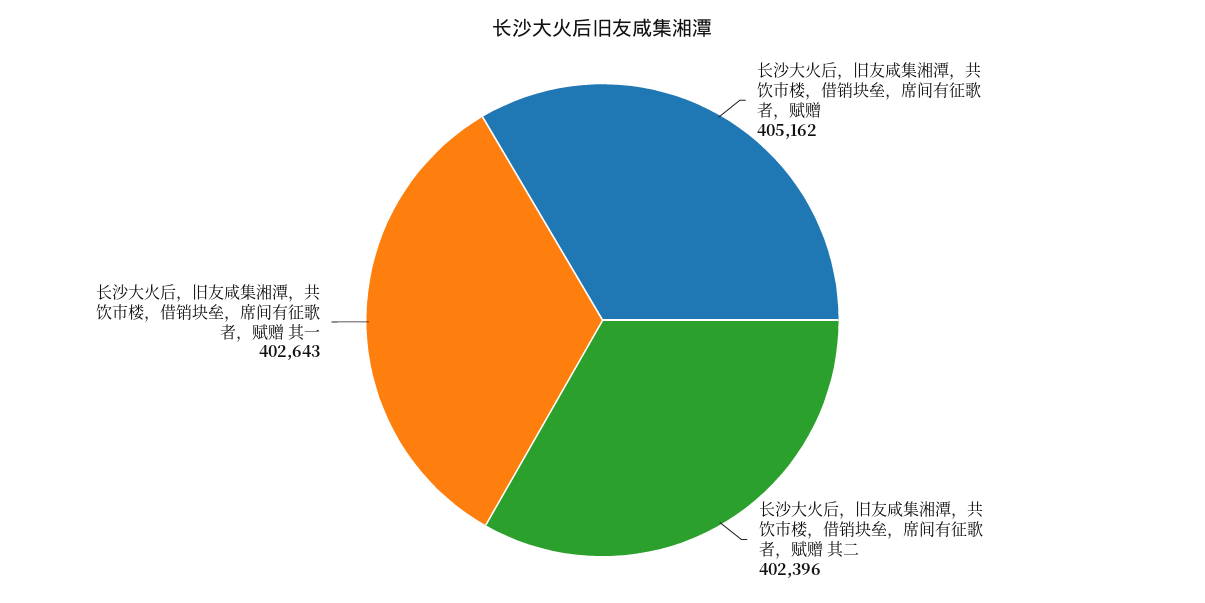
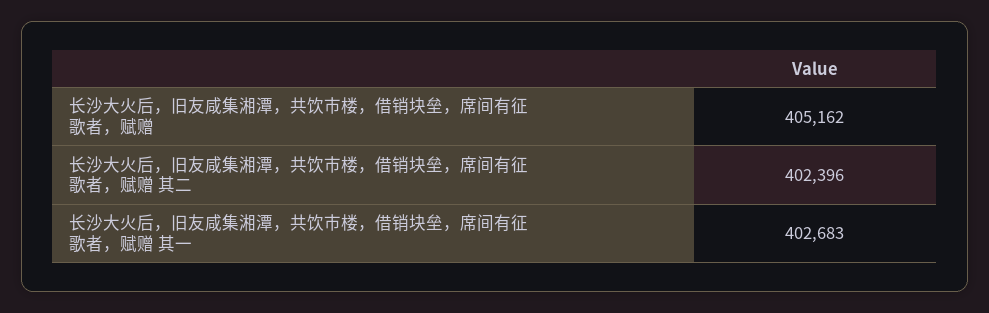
长沙大火后，旧友咸集湘潭，共饮市楼，借销块垒，席间有征歌者，赋赠 其一: 402643 -> 402683

